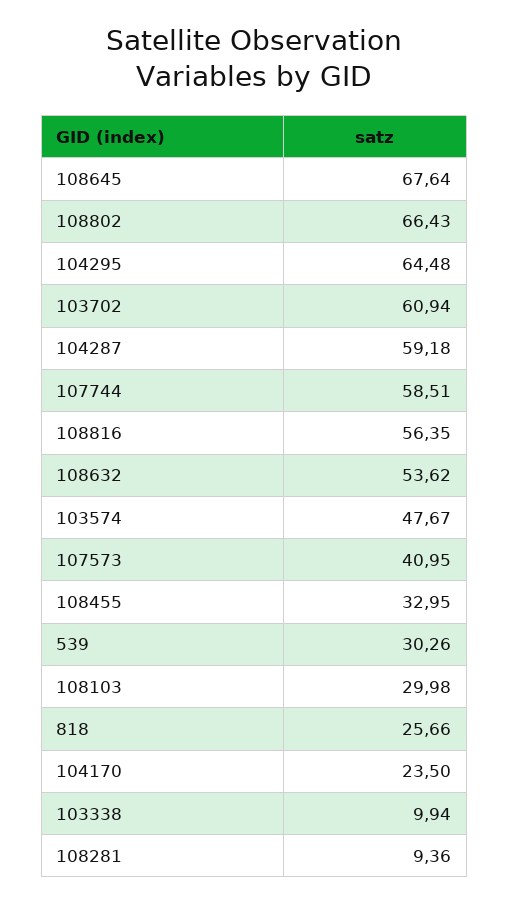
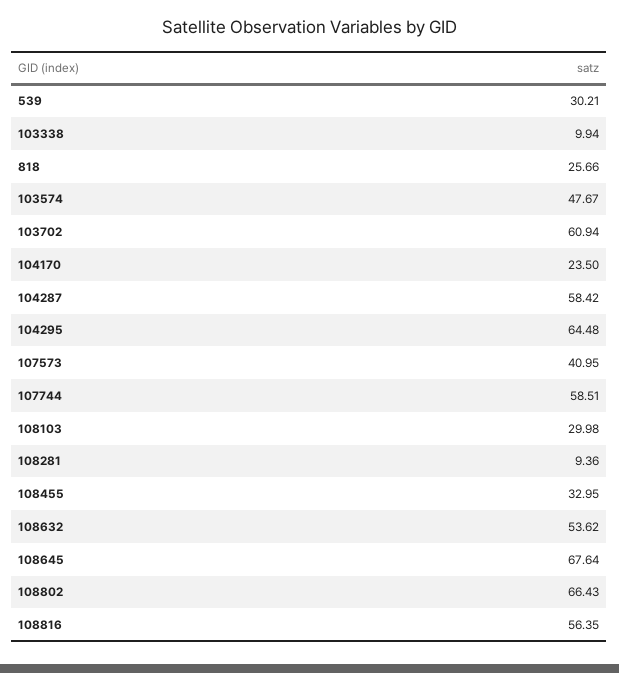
104287: 59.18 -> 58.42
539: 30.26 -> 30.21

